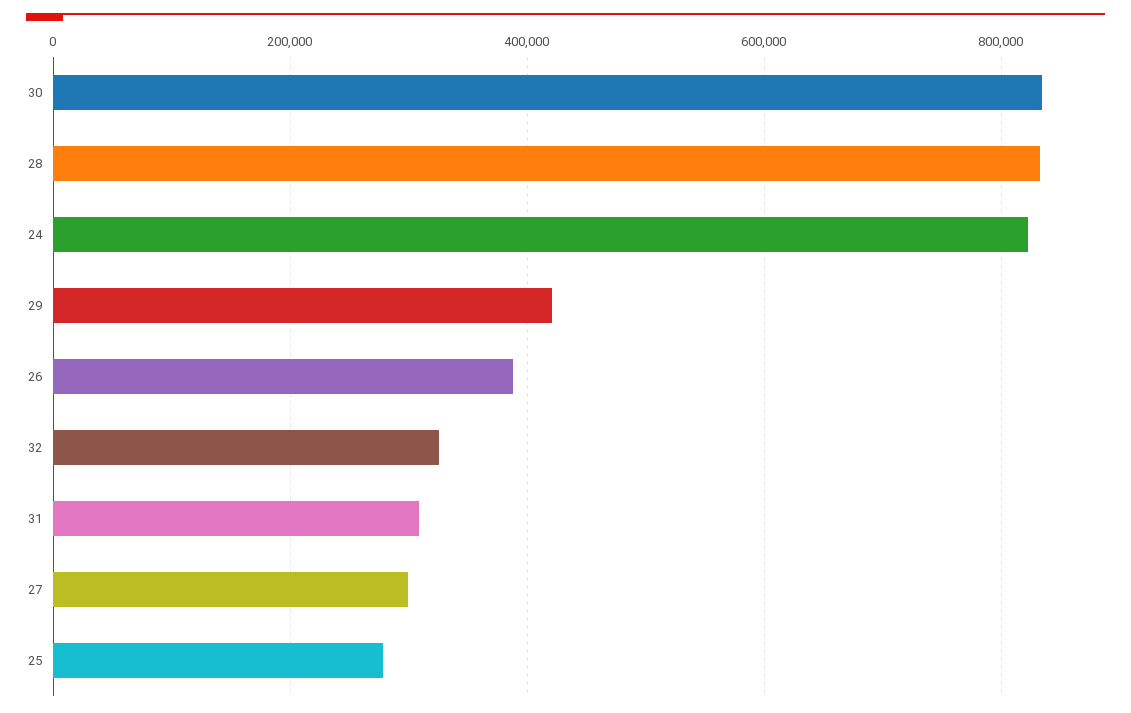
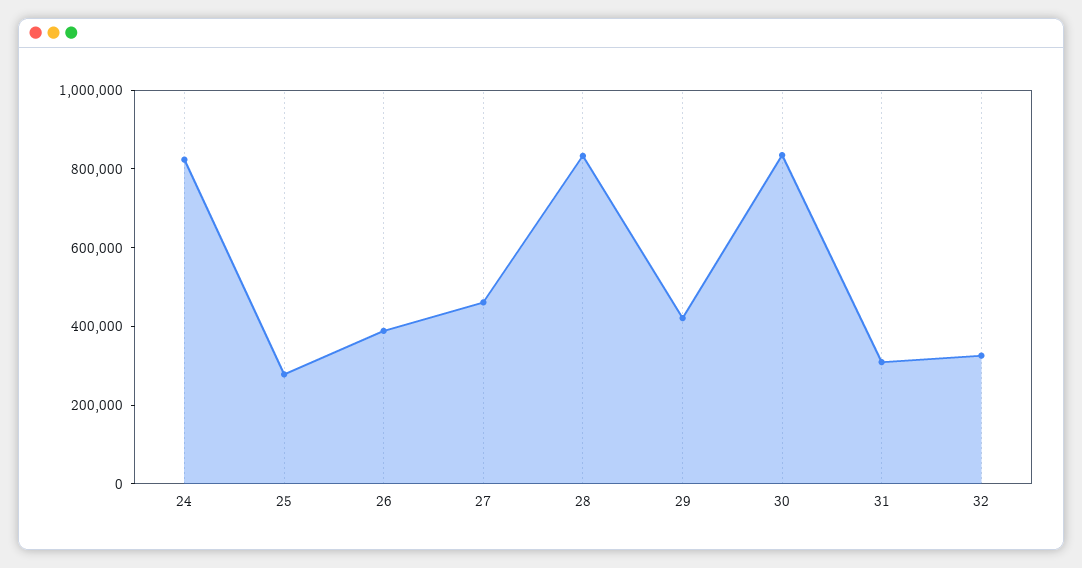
27: 300000 -> 450000

